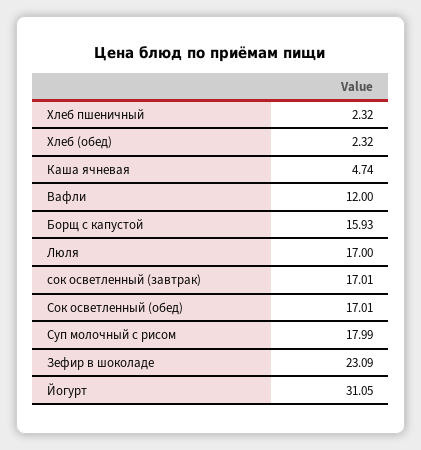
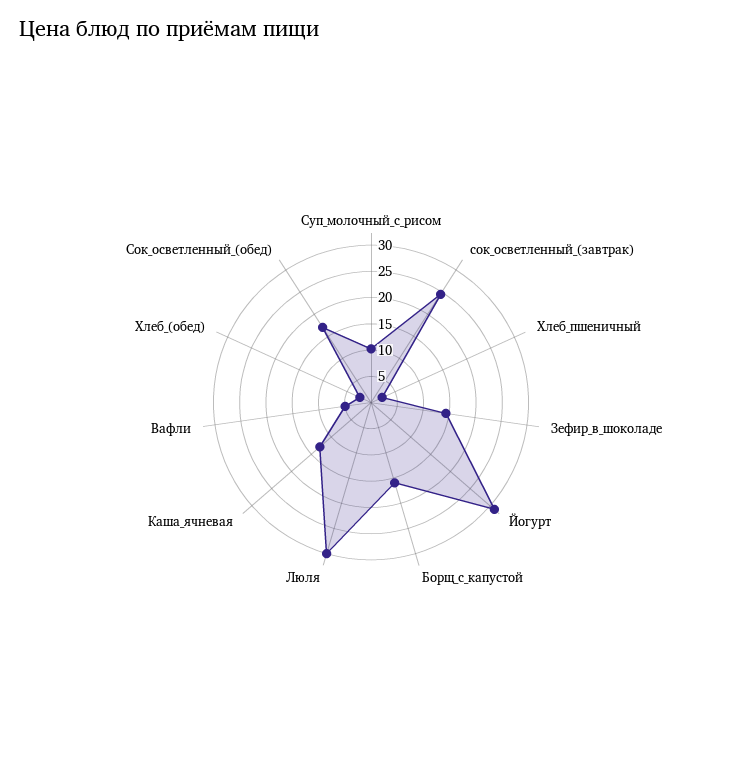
Каша ячневая: 4.74 -> 12.5
Вафли: 12 -> 5
Люля: 17 -> 30
сок осветленный (завтрак): 17.01 -> 25
Суп молочный с рисом: 17.99 -> 10
Зефир в шоколаде: 23.09 -> 15

